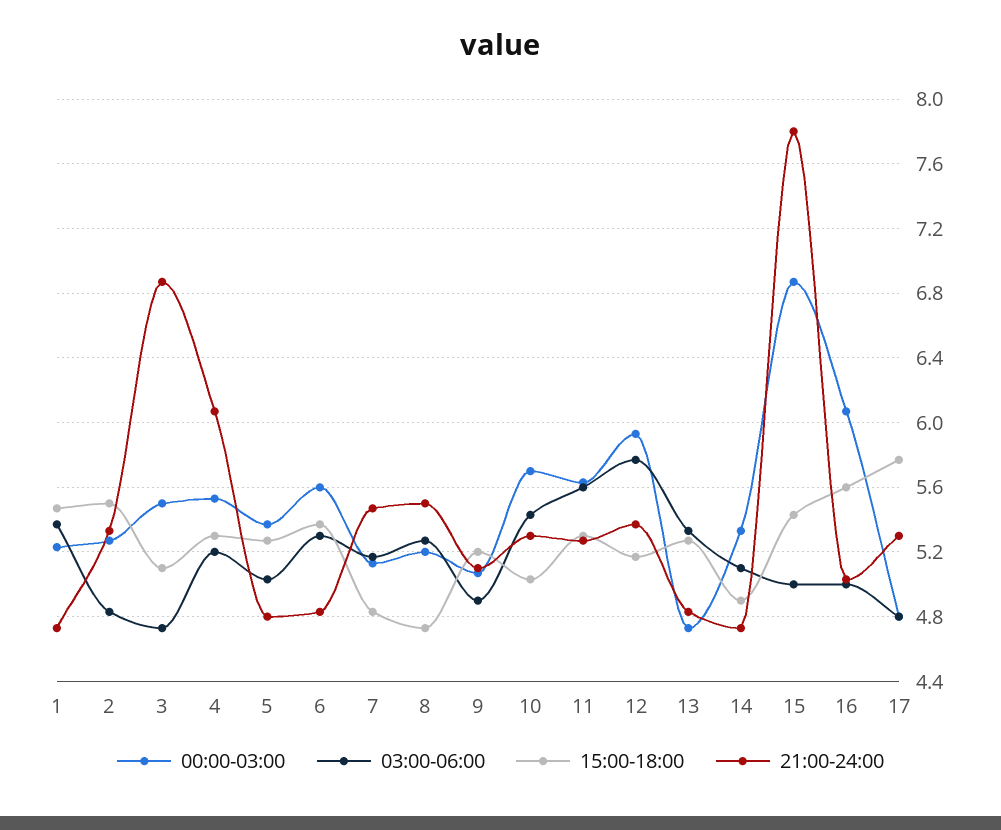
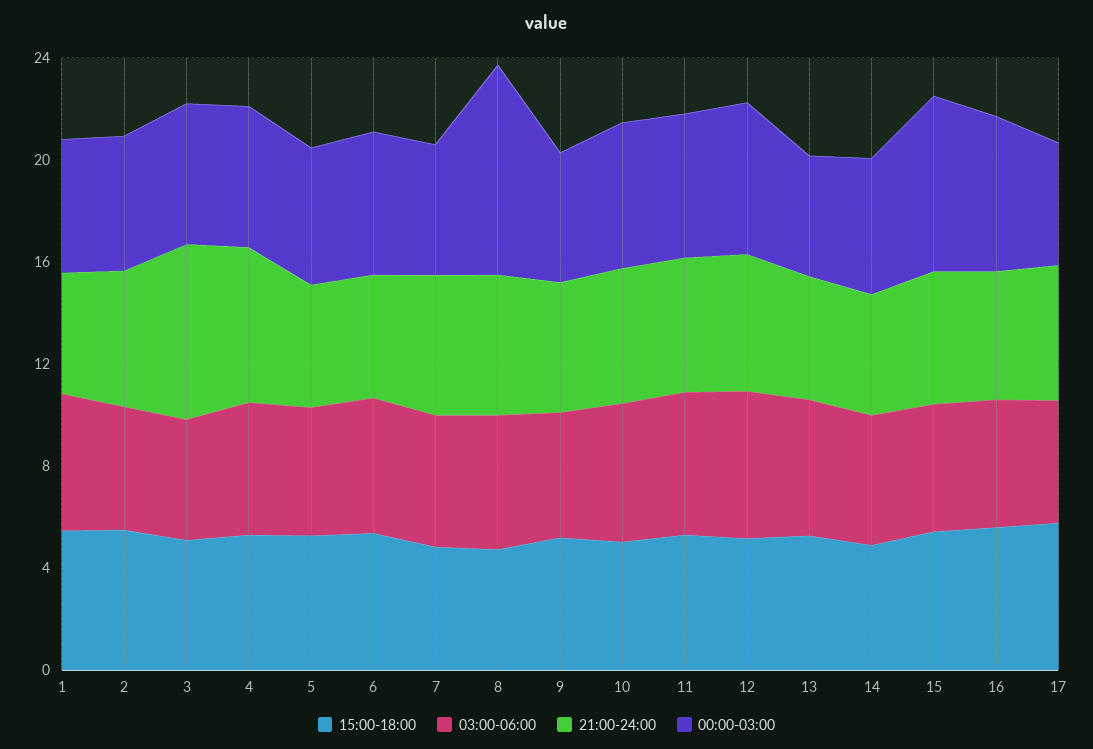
00:00-03:00, 8: 5.2 -> 8
21:00-24:00, 15: 7.8 -> 5

